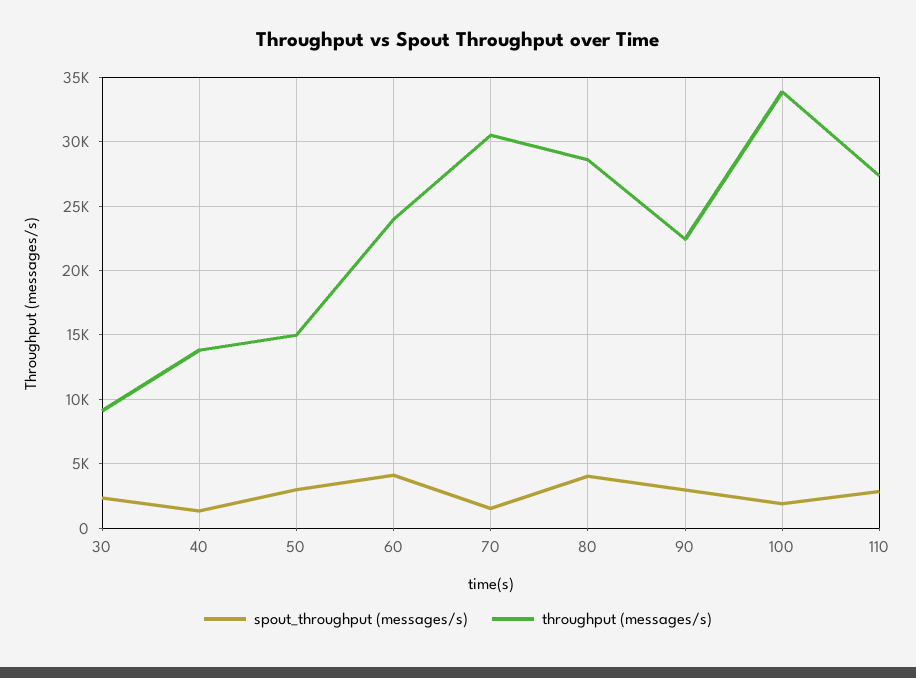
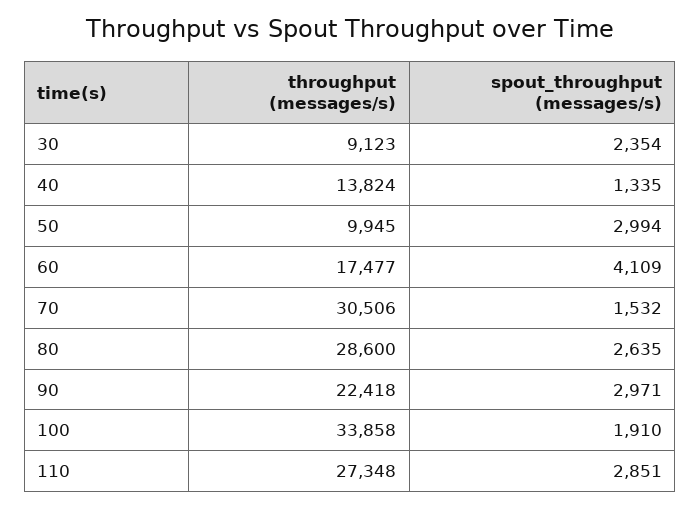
throughput (messages/s), 50: 15000 -> 9945
throughput (messages/s), 60: 24000 -> 17477
spout_throughput (messages/s), 80: 4000 -> 2635

